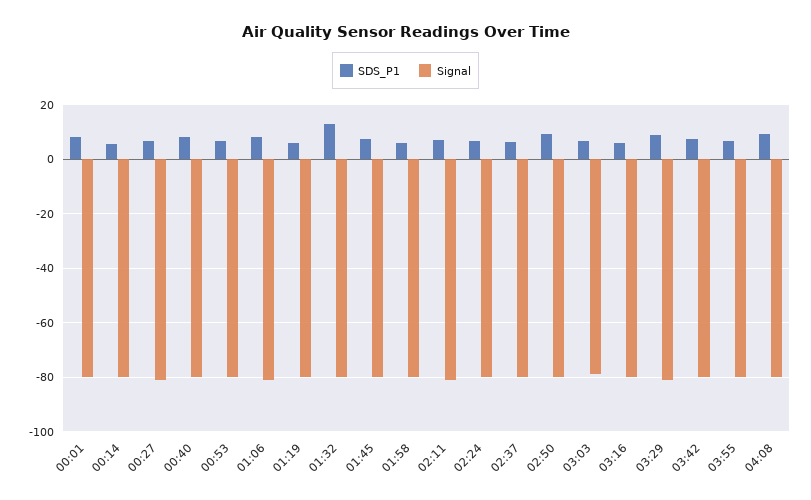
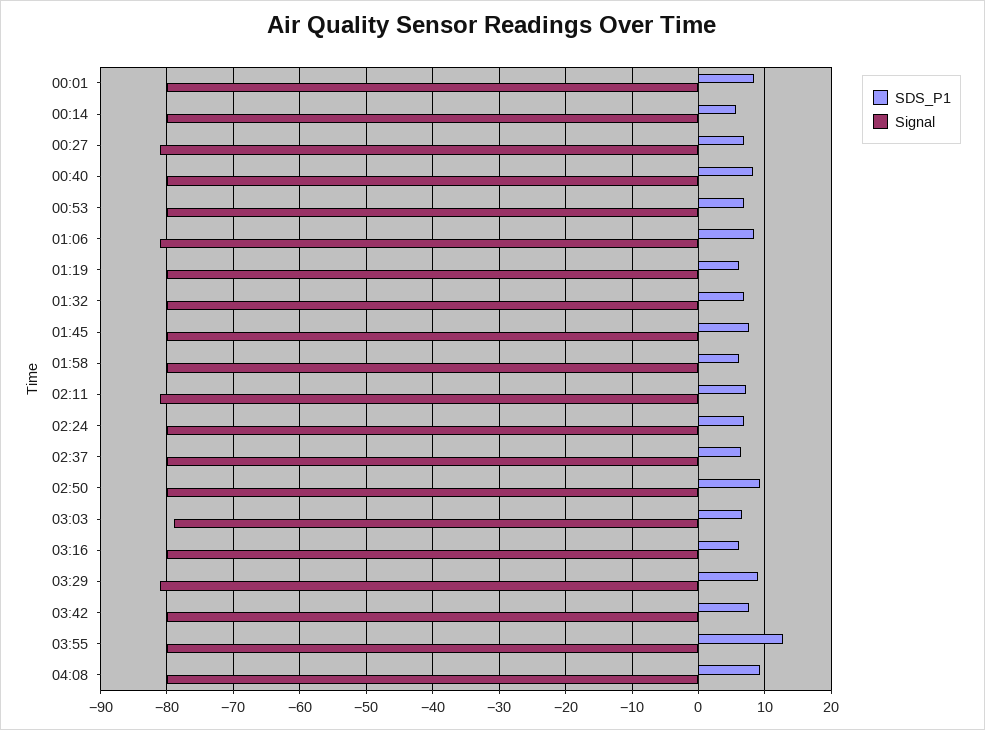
SDS_P1, 01:32: 12.5 -> 7
SDS_P1, 03:55: 7.5 -> 13

